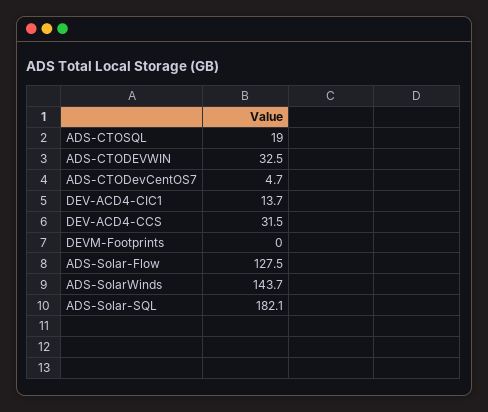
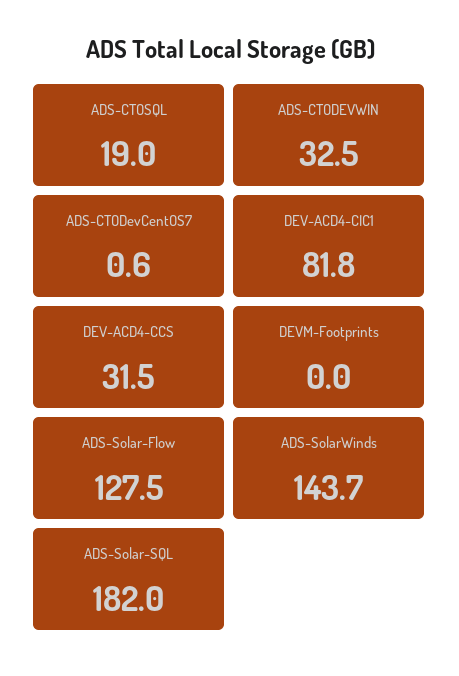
ADS-CTODevCentOS7: 4.7 -> 0.6
DEV-ACD4-CIC1: 13.7 -> 81.8
ADS-Solar-SQL: 182.1 -> 182

